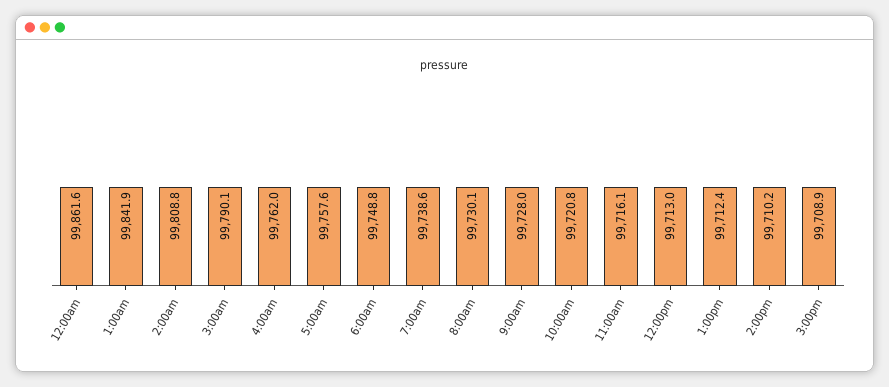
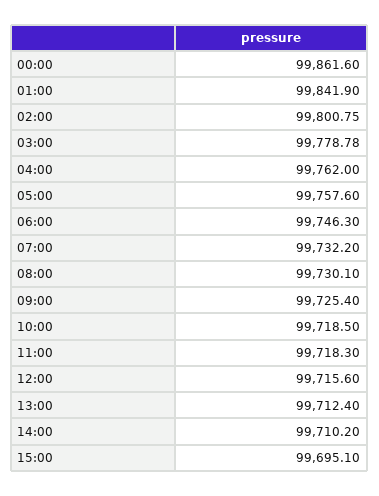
2:00am: 99808.8 -> 99800.75
3:00am: 99790.1 -> 99778.78
6:00am: 99748.8 -> 99746.3
7:00am: 99738.6 -> 99732.2
9:00am: 99728 -> 99725.4
10:00am: 99720.8 -> 99718.5
11:00am: 99716.1 -> 99718.3
12:00pm: 99713 -> 99715.6
3:00pm: 99708.9 -> 99695.1

